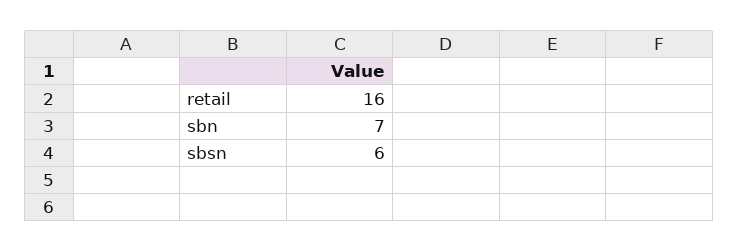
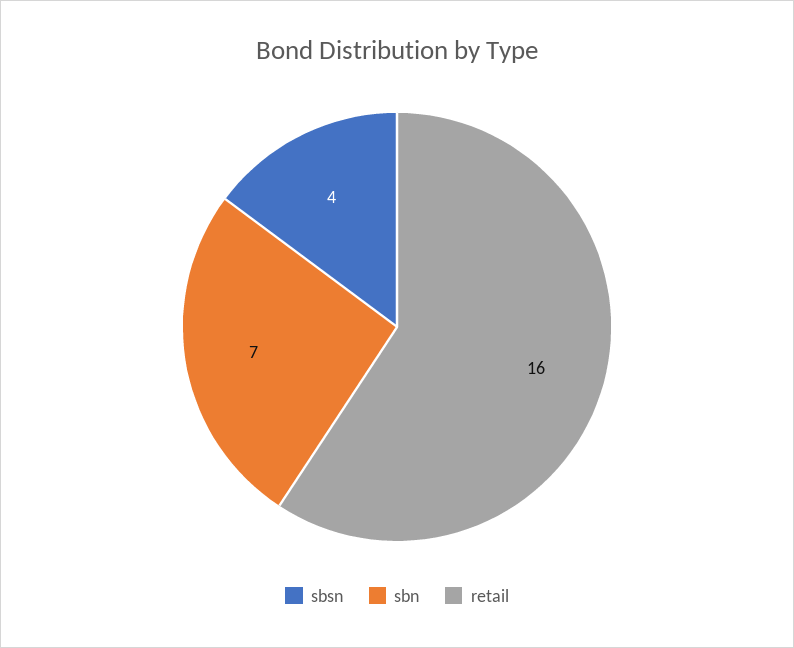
sbsn: 6 -> 4

